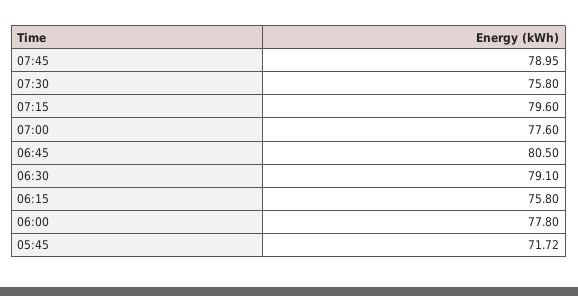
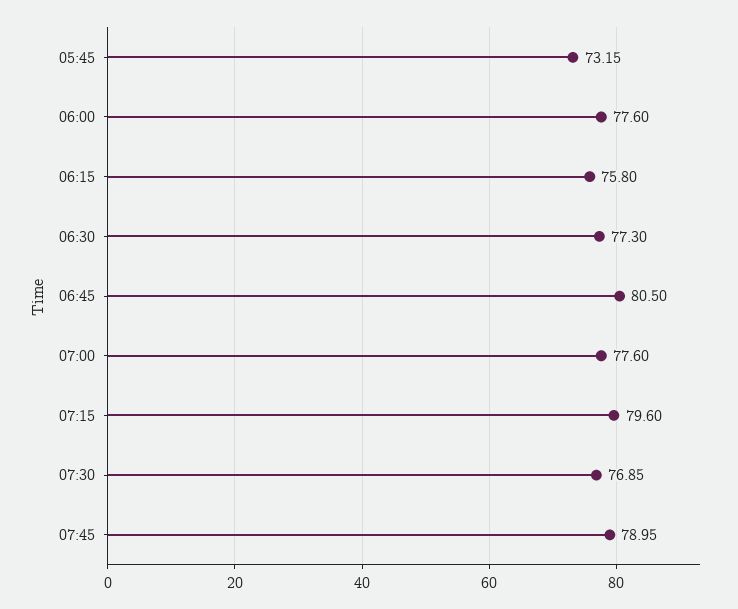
07:30: 75.8 -> 76.85
06:30: 79.1 -> 77.3
06:00: 77.8 -> 77.6
05:45: 71.72 -> 73.15

